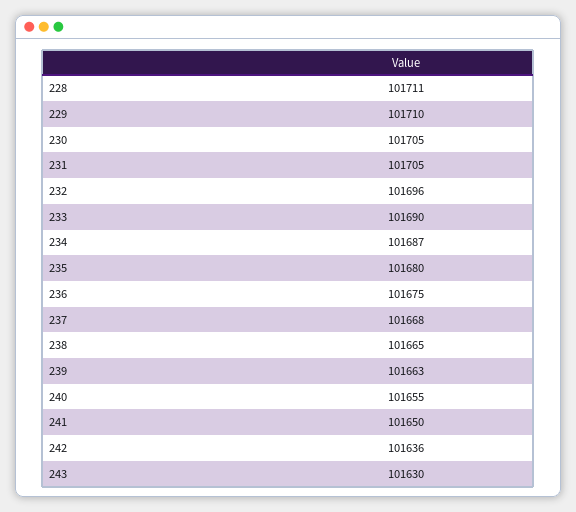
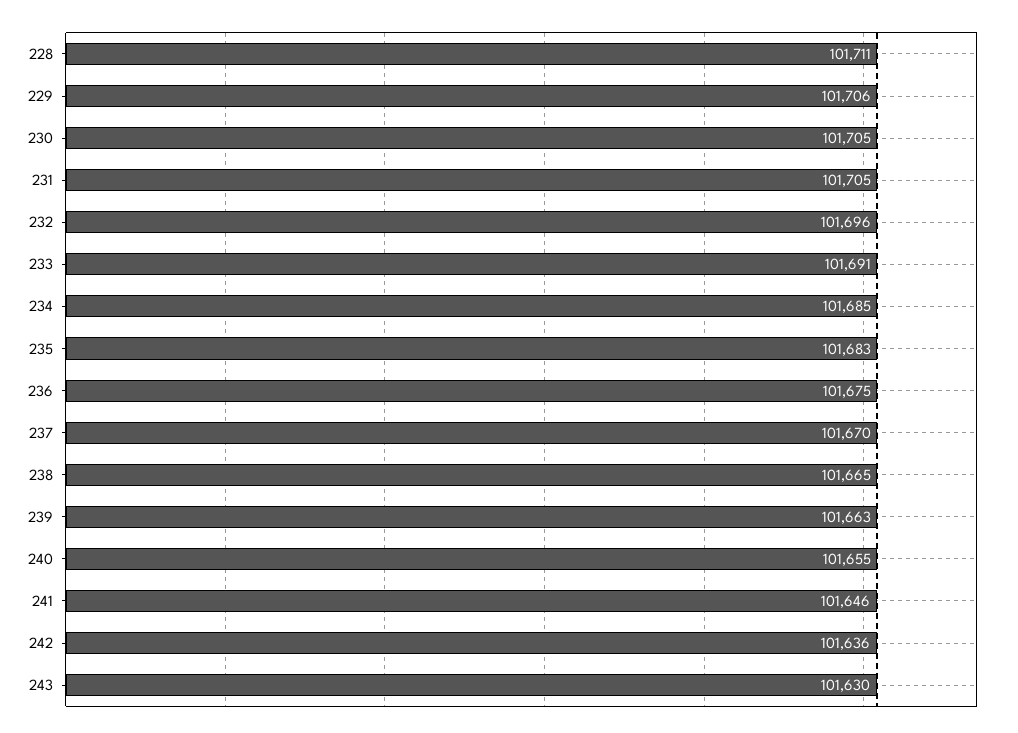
229: 101710 -> 101706
233: 101690 -> 101691
234: 101687 -> 101685
235: 101680 -> 101683
237: 101668 -> 101670
241: 101650 -> 101646

